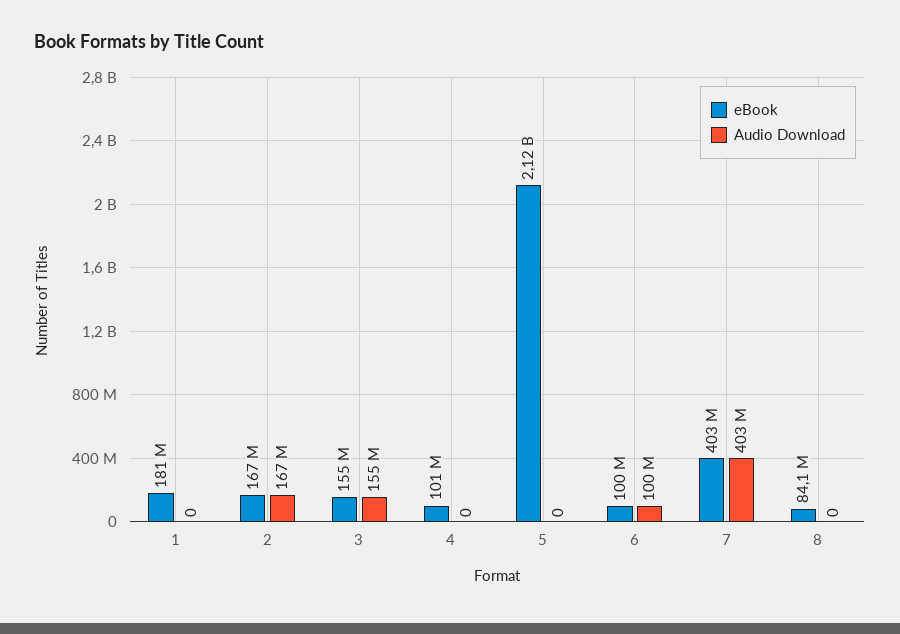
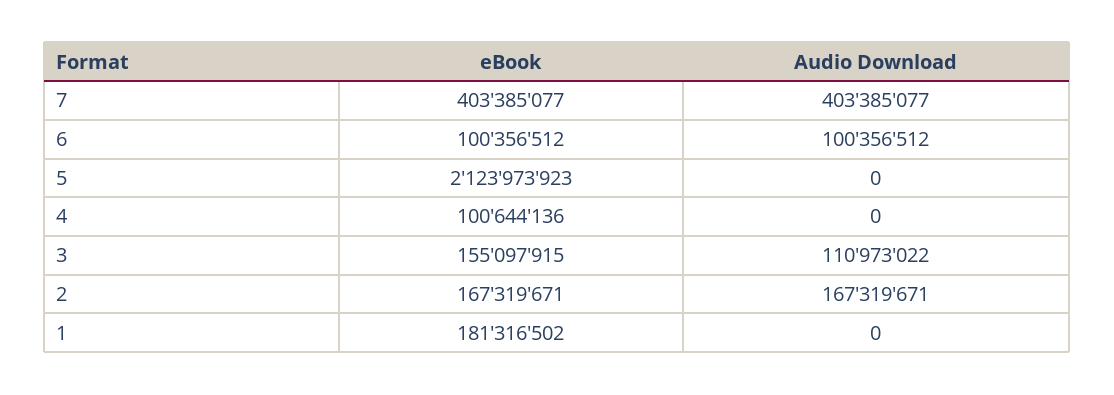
Audio Download, 3: 155000000 -> 110973022
eBook, 8: 84100000 -> none
Audio Download, 8: 0 -> none

